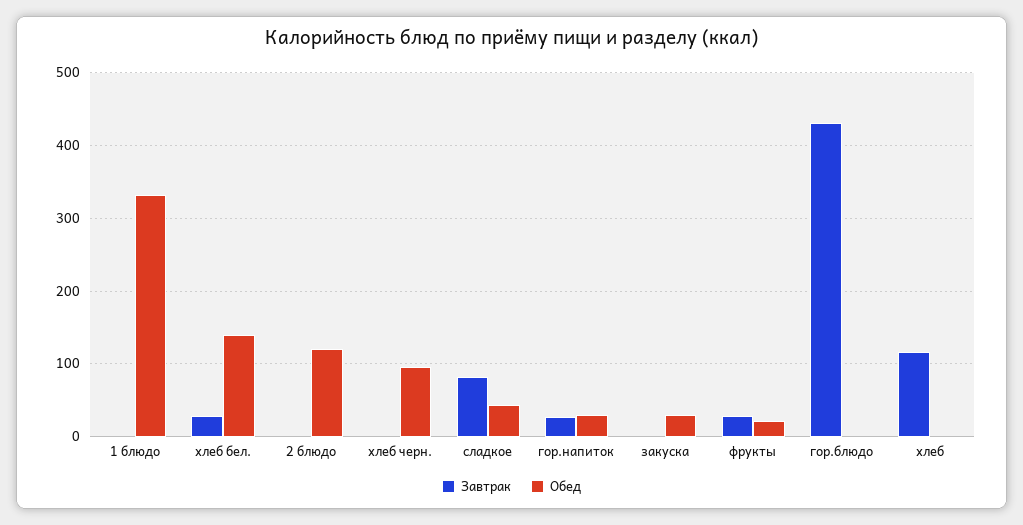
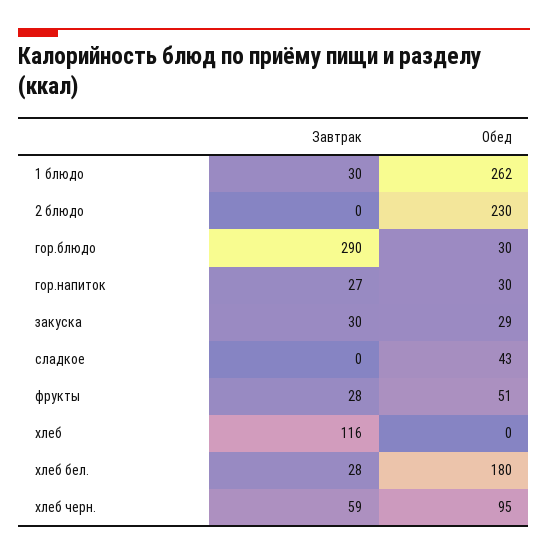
Завтрак, 1 блюдо: 0 -> 30
Обед, 1 блюдо: 330 -> 262
Обед, хлеб бел.: 140 -> 180
Обед, 2 блюдо: 120 -> 230
Завтрак, хлеб черн.: 0 -> 59
Завтрак, сладкое: 80 -> 0
Завтрак, закуска: 0 -> 30
Обед, фрукты: 20 -> 51
Завтрак, гор.блюдо: 430 -> 290
Обед, гор.блюдо: 0 -> 30

